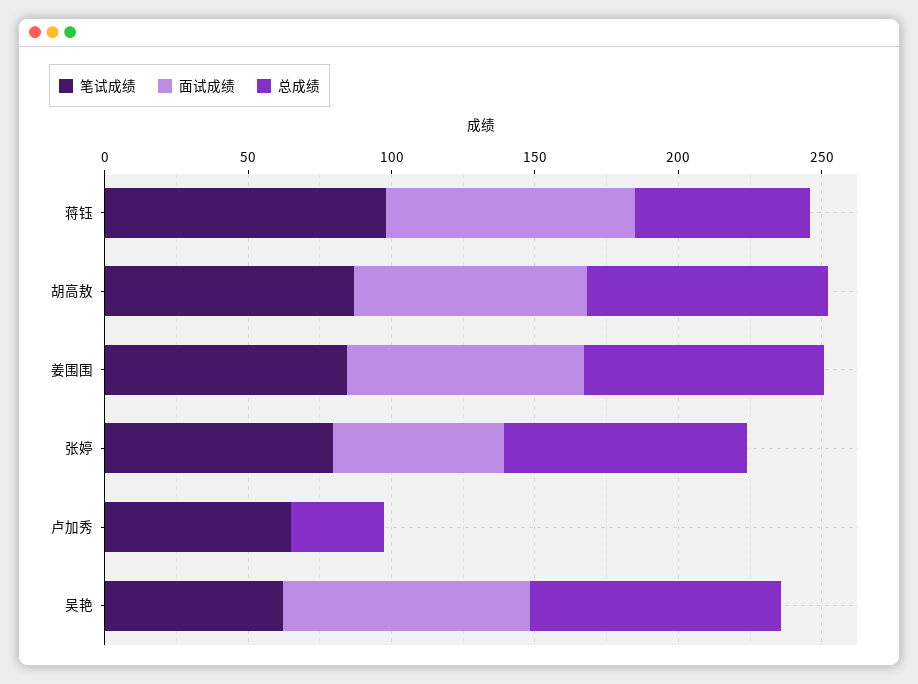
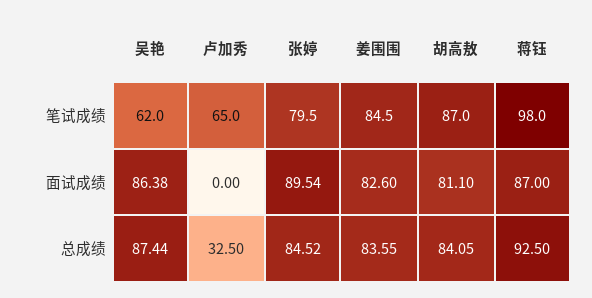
总成绩, 蒋钰: 60 -> 92.5
面试成绩, 张婷: 60 -> 89.54

